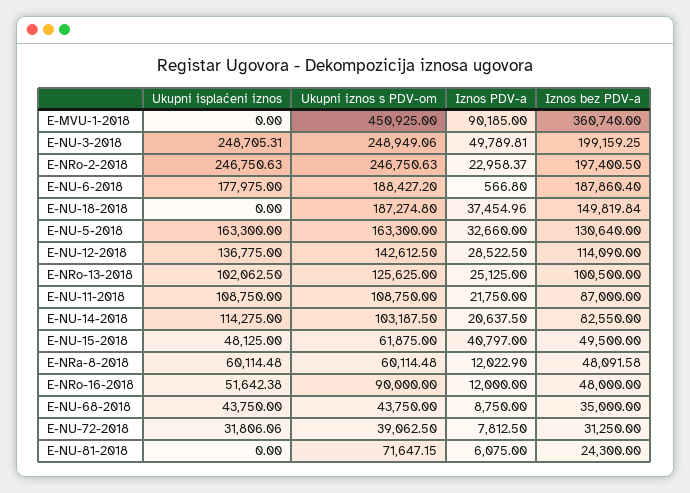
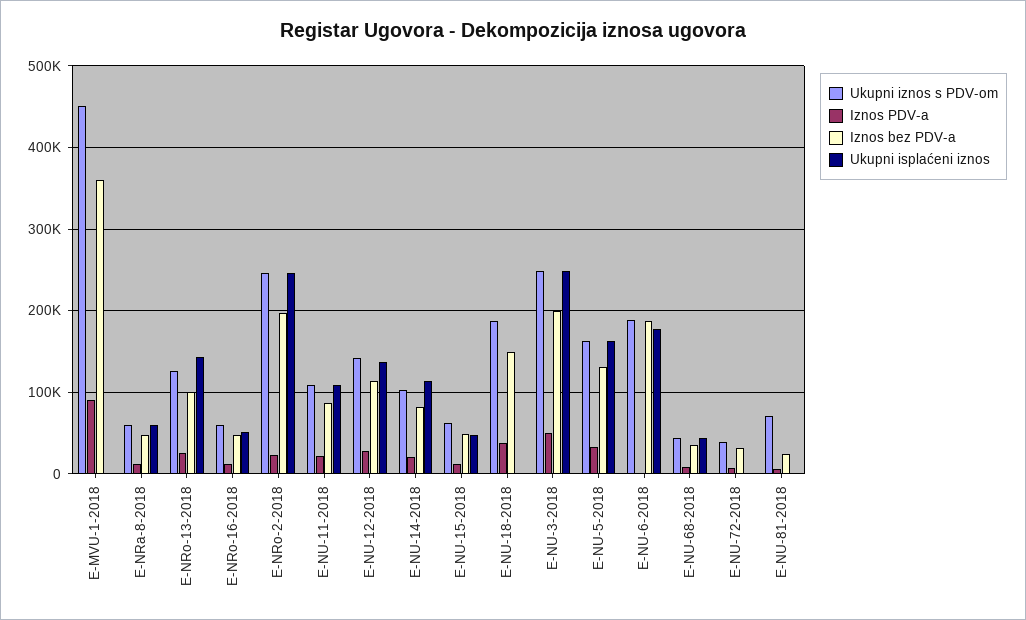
Ukupni isplaćeni iznos, E-NRo-13-2018: 102062.5 -> 140000
Iznos PDV-a, E-NU-15-2018: 40797 -> 10000
Ukupni iznos s PDV-om, E-NRo-16-2018: 90000 -> 60000
Ukupni isplaćeni iznos, E-NU-72-2018: 31806.06 -> 0

